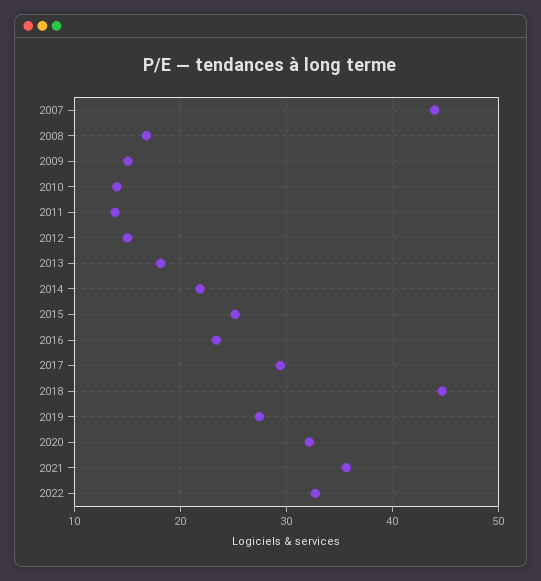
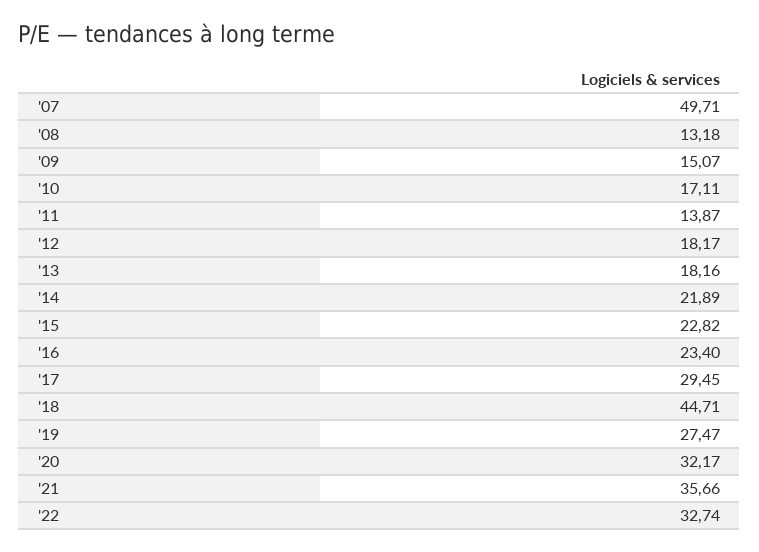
2007: 44 -> 49.71
2008: 17 -> 13.18
2010: 14 -> 17.11
2012: 15 -> 18.17
2015: 25 -> 22.82

